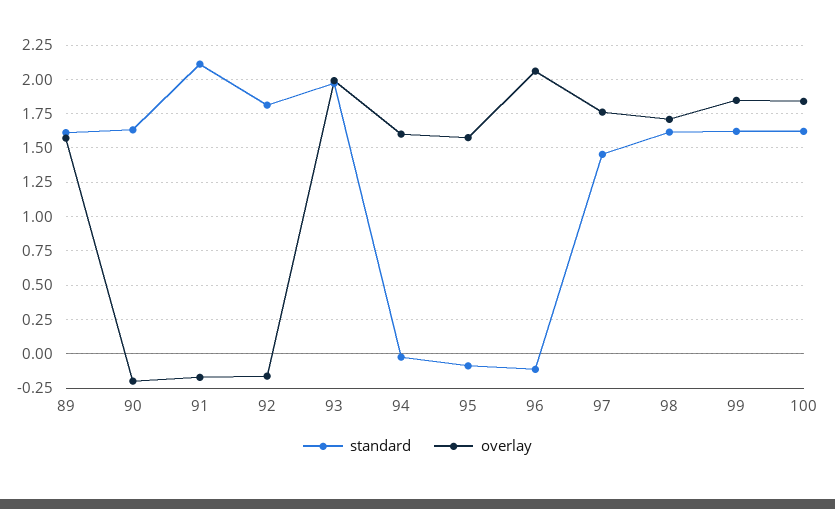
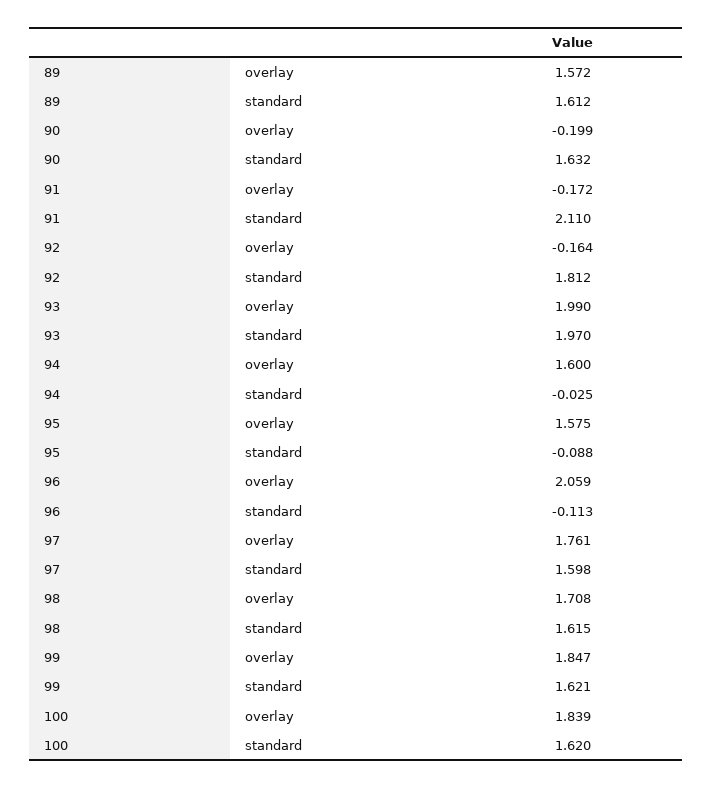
standard, 97: 1.45 -> 1.598

